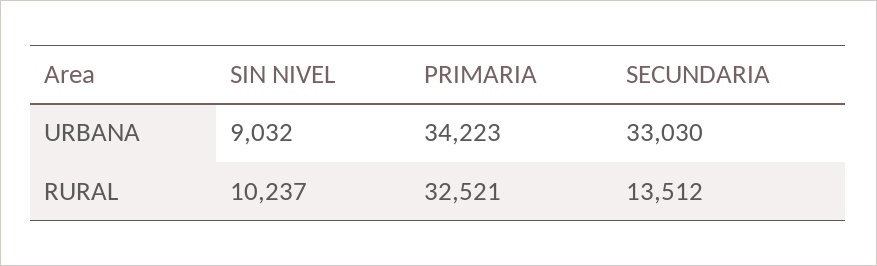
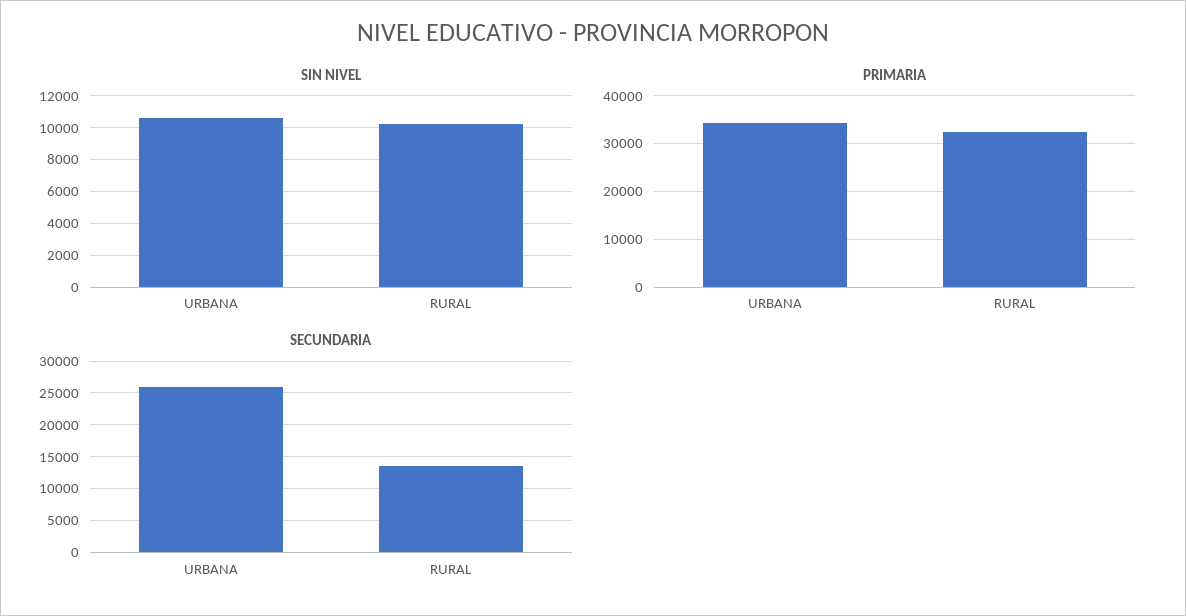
SIN NIVEL, URBANA: 9032 -> 10500
SECUNDARIA, URBANA: 33030 -> 26000

